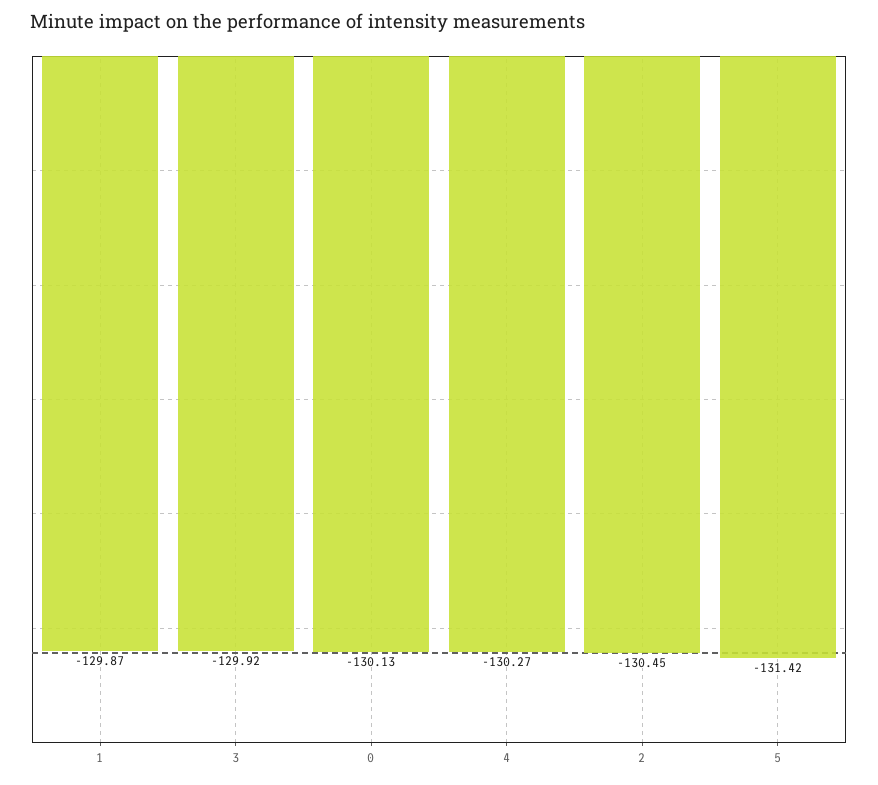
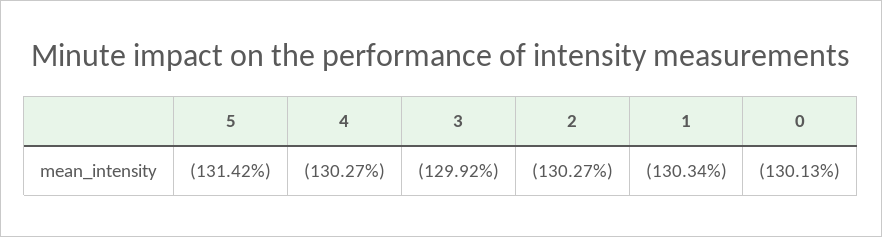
1: -129.87 -> -130.34
2: -130.45 -> -130.27

